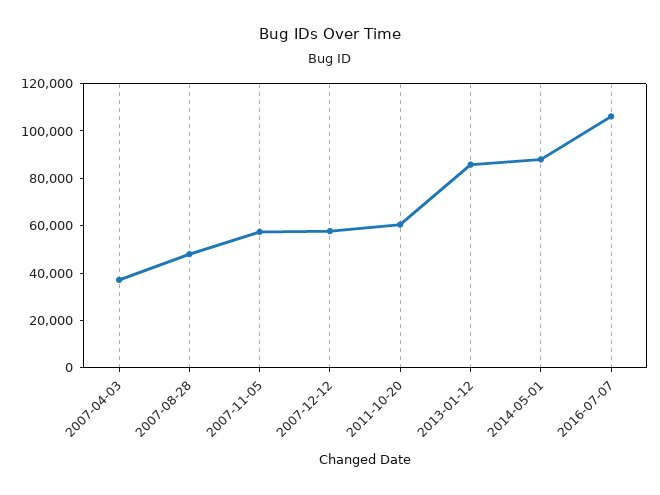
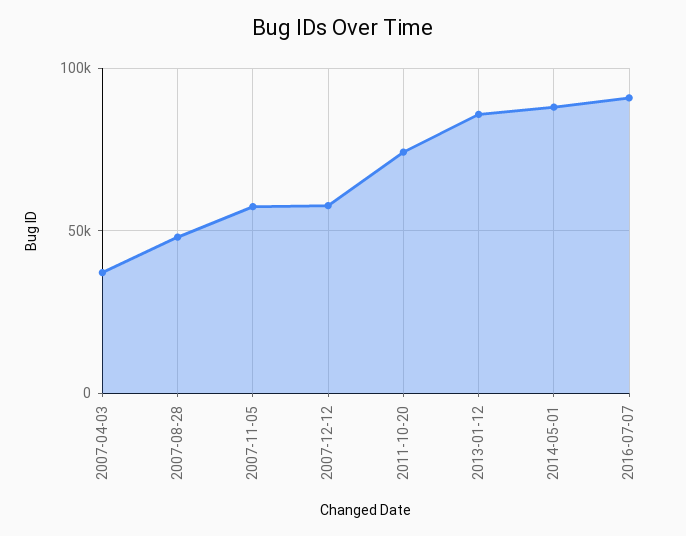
2011-10-20: 60000 -> 75000
2016-07-07: 105000 -> 90000

